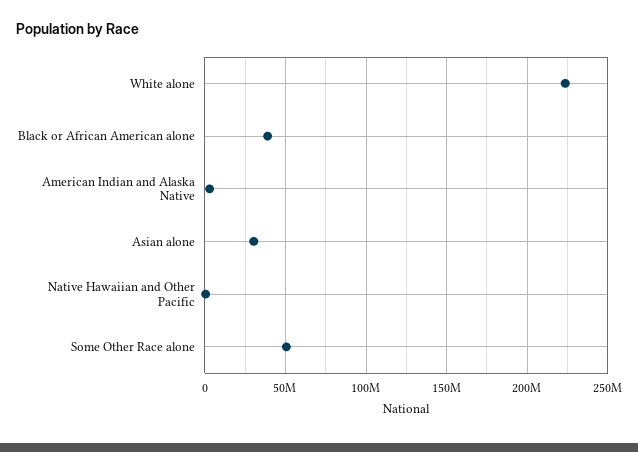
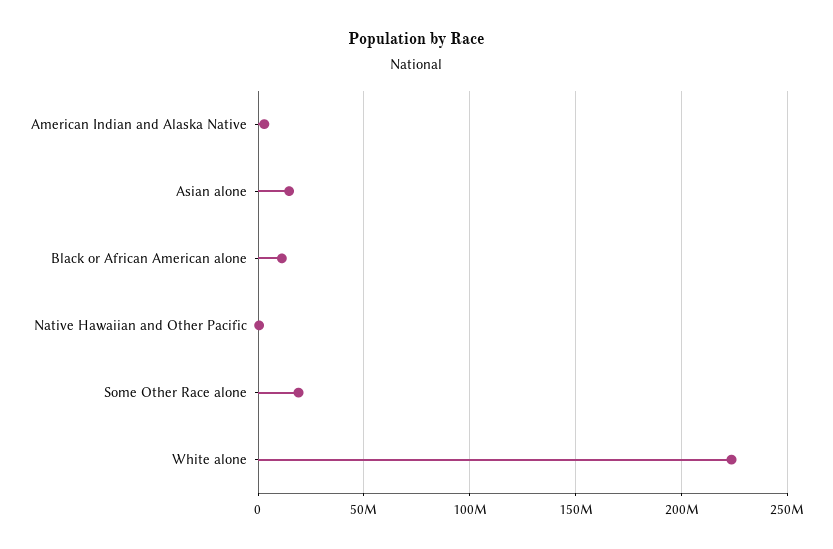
Black or African American alone: 40000000 -> 10000000
Asian alone: 30000000 -> 15000000
Some Other Race alone: 50000000 -> 20000000

